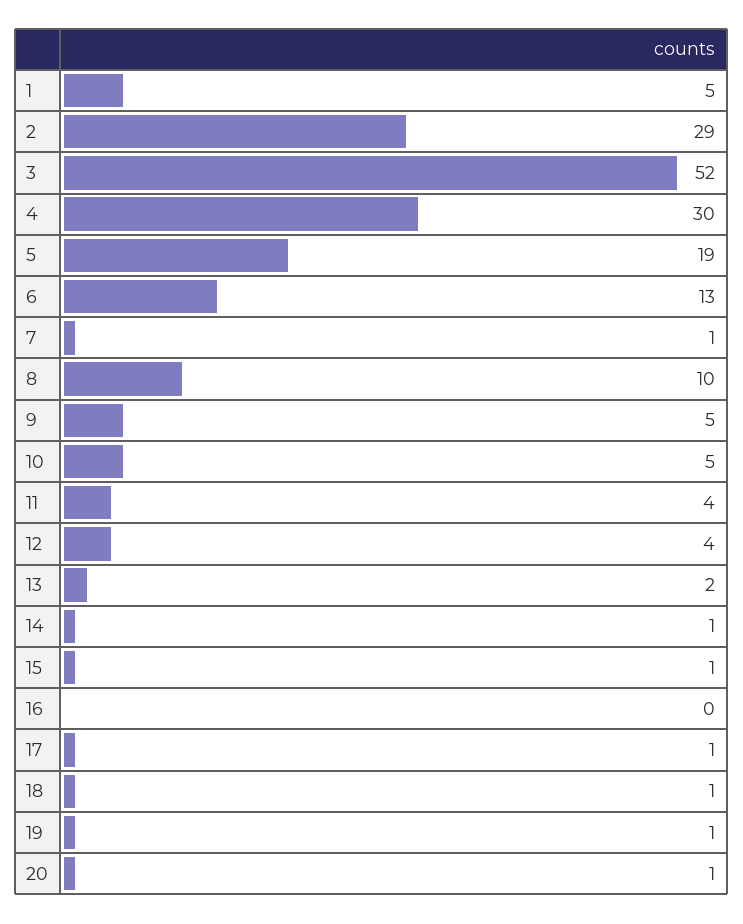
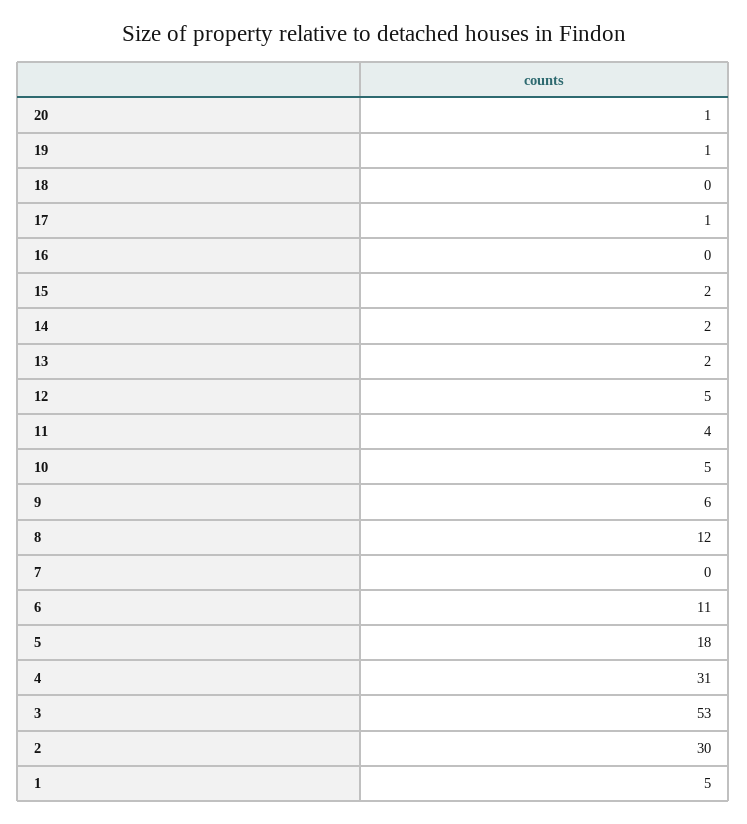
2: 29 -> 30
3: 52 -> 53
4: 30 -> 31
5: 19 -> 18
6: 13 -> 11
7: 1 -> 0
8: 10 -> 12
9: 5 -> 6
12: 4 -> 5
14: 1 -> 2
15: 1 -> 2
18: 1 -> 0

